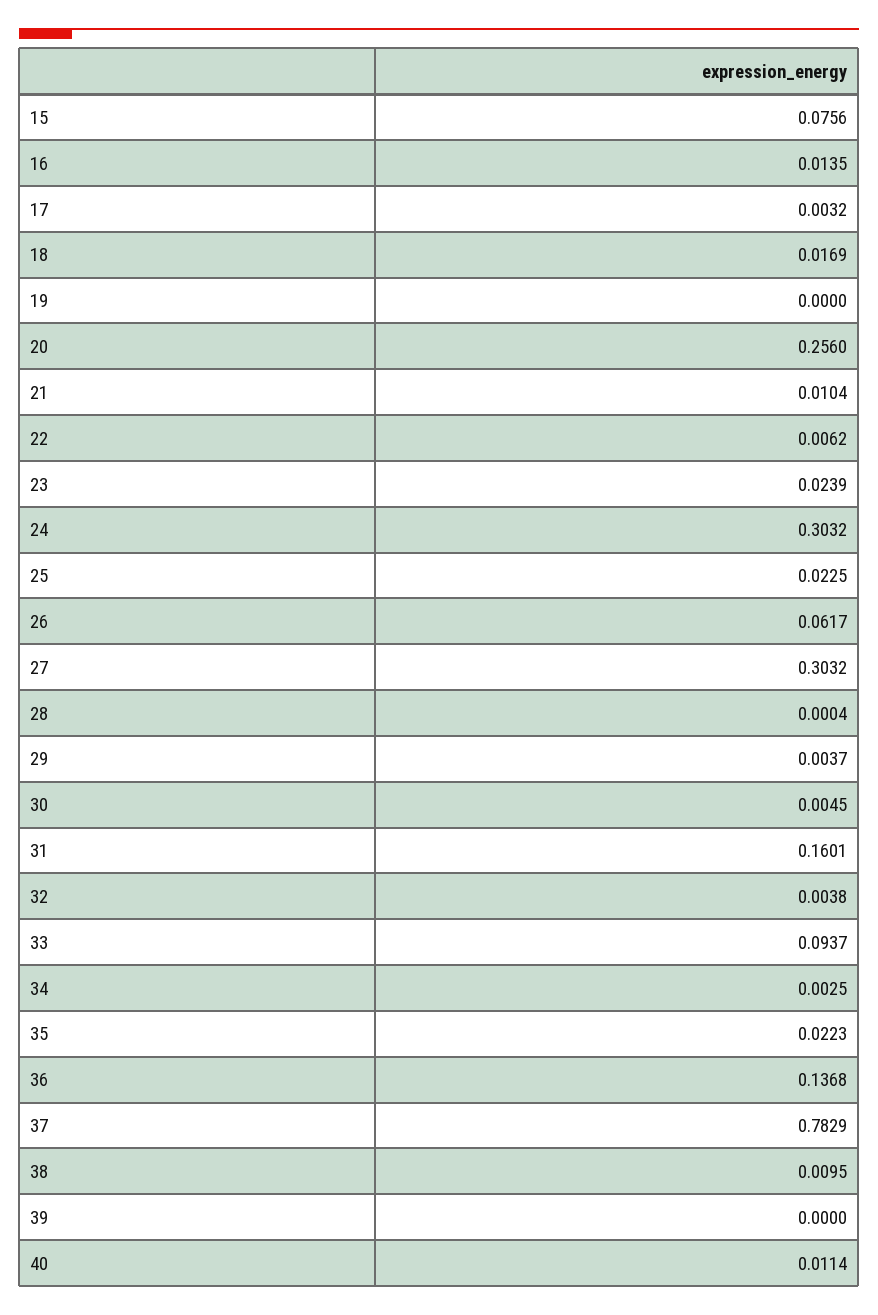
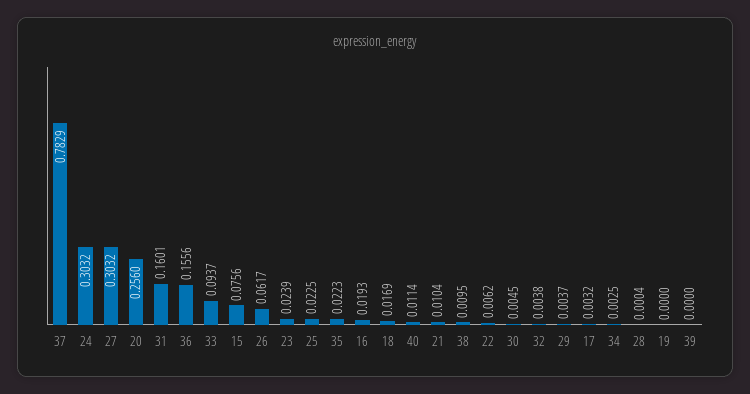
16: 0.0135 -> 0.0193
36: 0.1368 -> 0.1556

